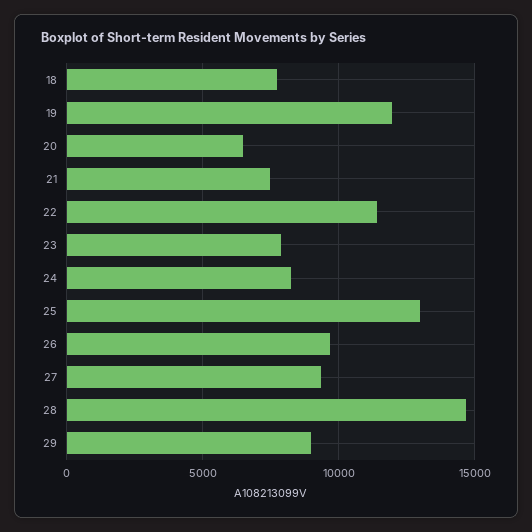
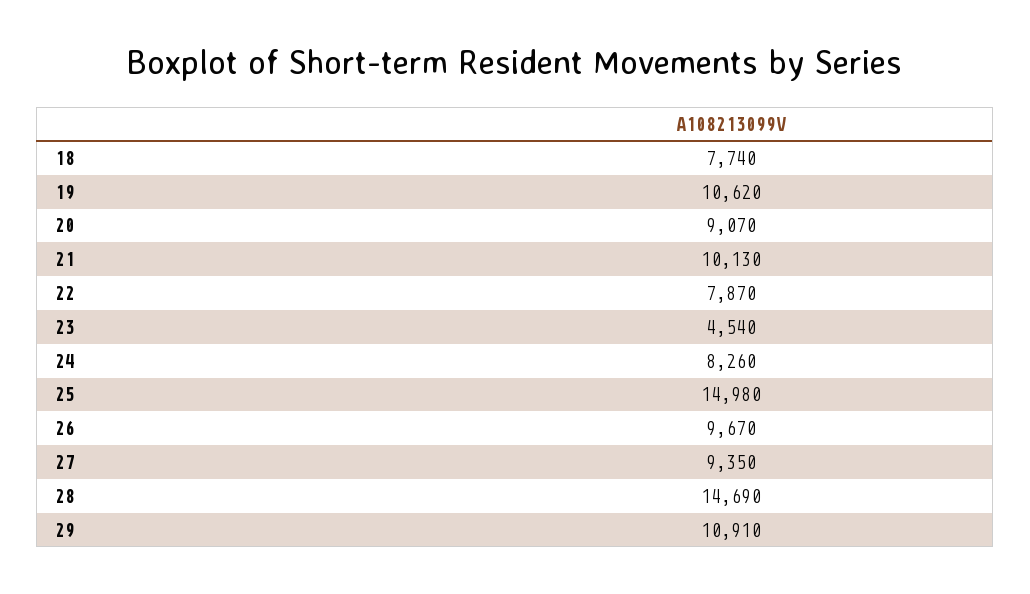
19: 12000 -> 10620
20: 6500 -> 9070
21: 7500 -> 10130
22: 11500 -> 7870
23: 8000 -> 4540
25: 13000 -> 14980
29: 9000 -> 10910

